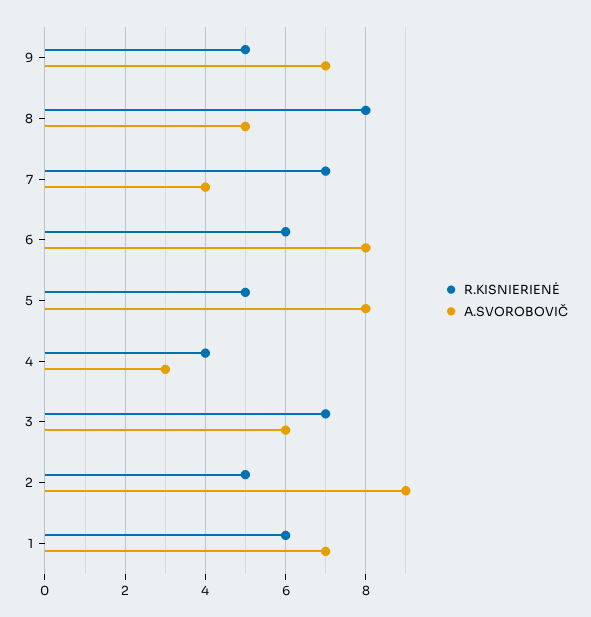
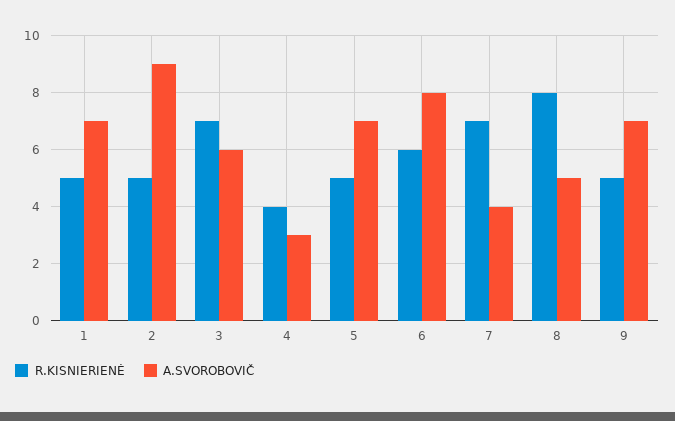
A.SVOROBOVIČ, 5: 8 -> 7
R.KISNIERIENĖ, 1: 6 -> 5

